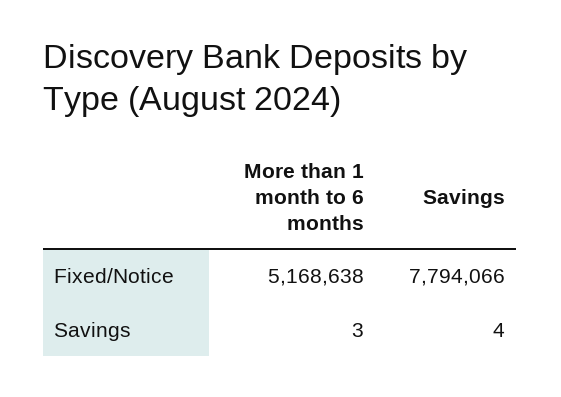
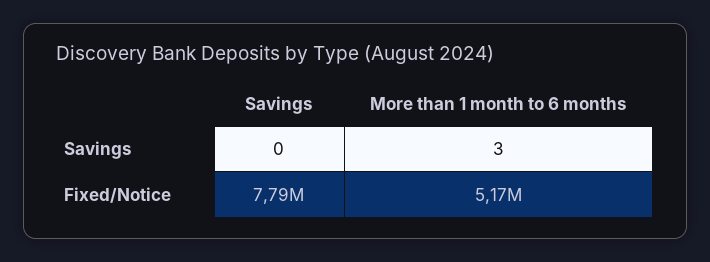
Savings, Savings: 4 -> 0

